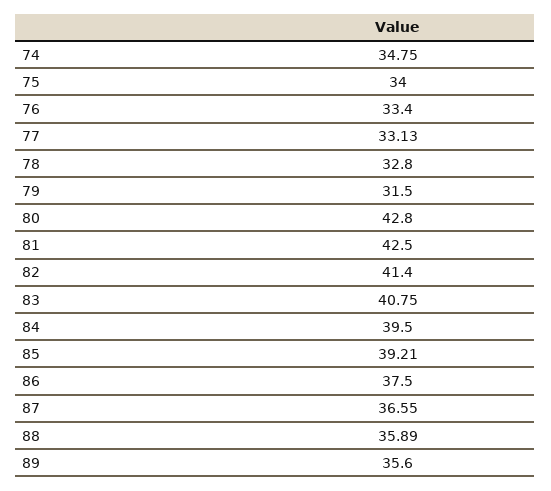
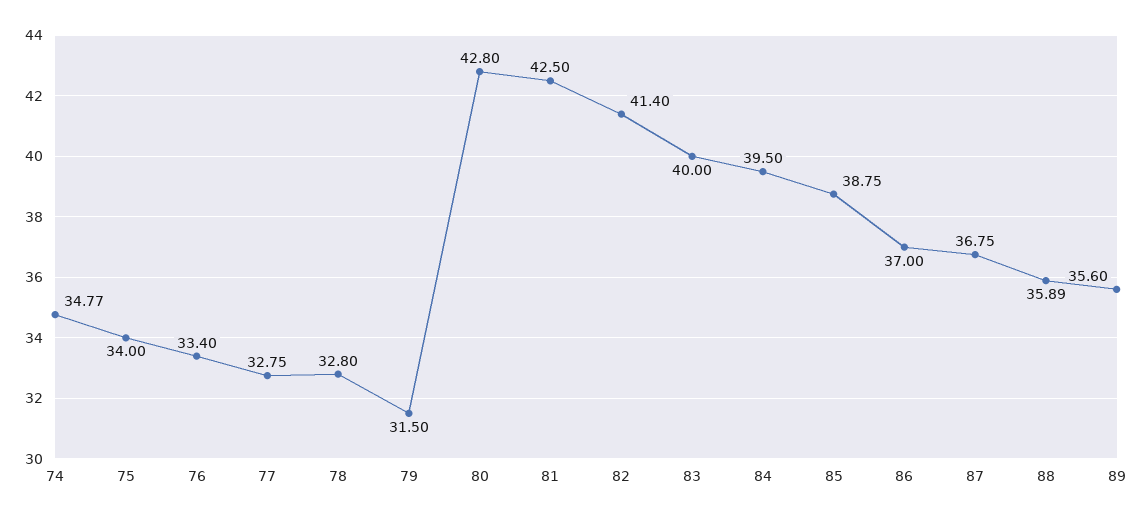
74: 34.75 -> 34.77
77: 33.13 -> 32.75
83: 40.75 -> 40
85: 39.21 -> 38.75
86: 37.5 -> 37
87: 36.55 -> 36.75

